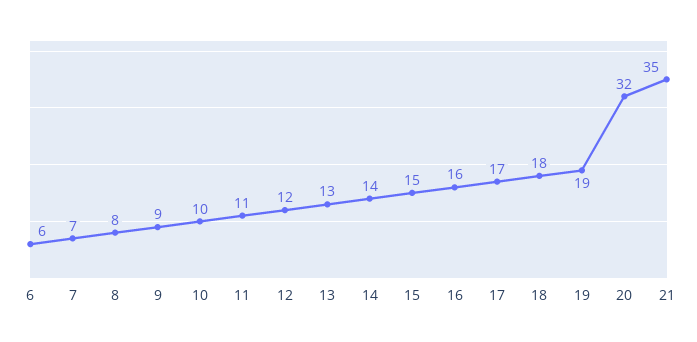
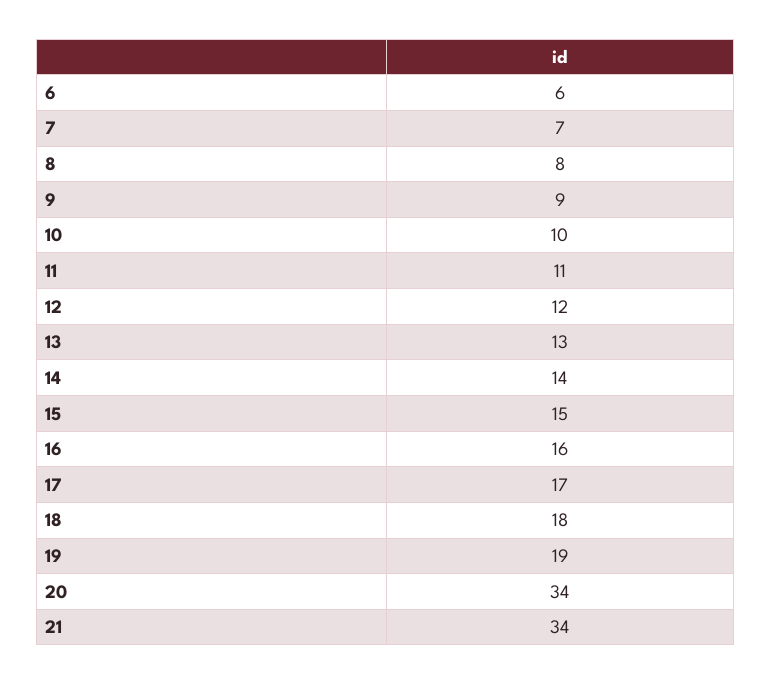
20: 32 -> 34
21: 35 -> 34

